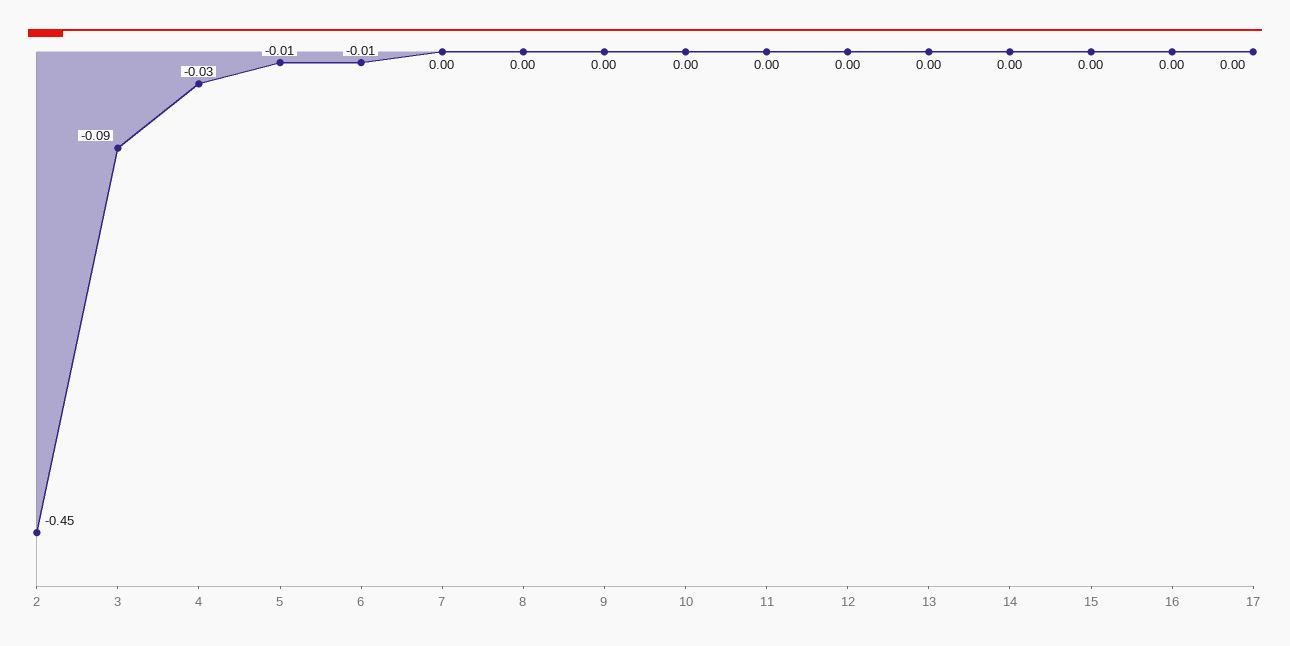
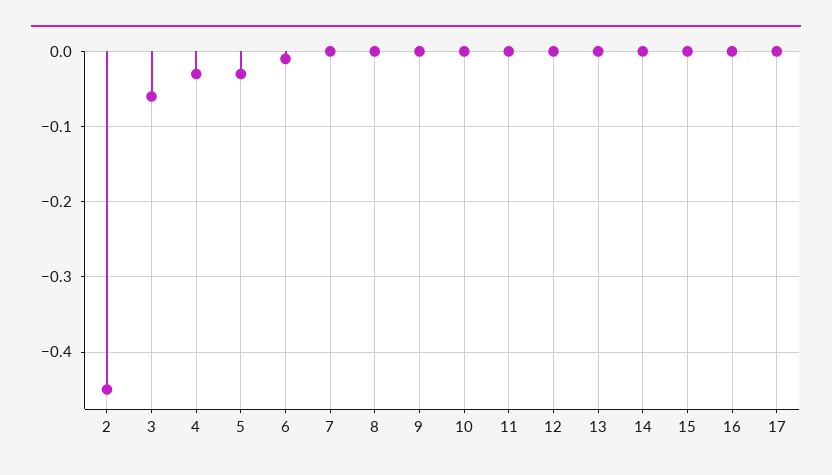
3: -0.09 -> -0.06
5: -0.01 -> -0.03

